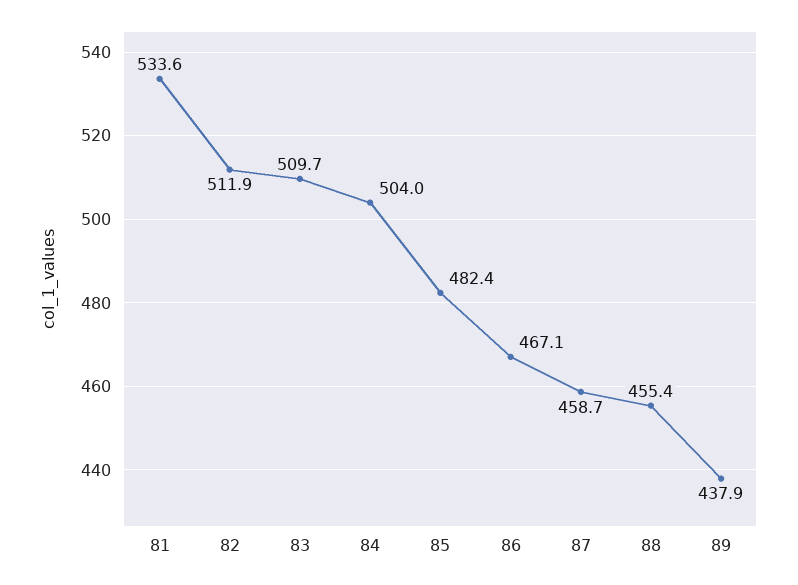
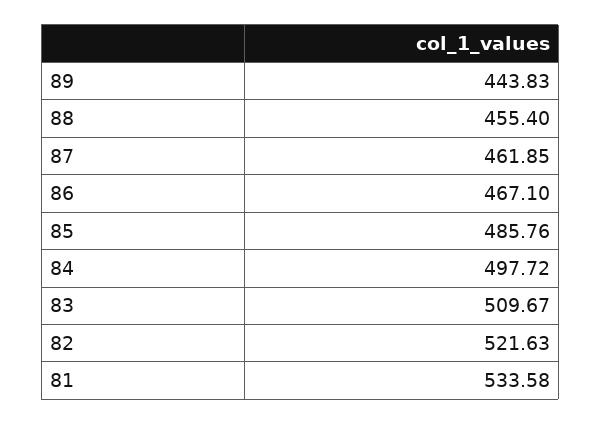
82: 511.9 -> 521.63
84: 504 -> 497.72
85: 482.4 -> 485.76
87: 458.7 -> 461.85
89: 437.9 -> 443.83

